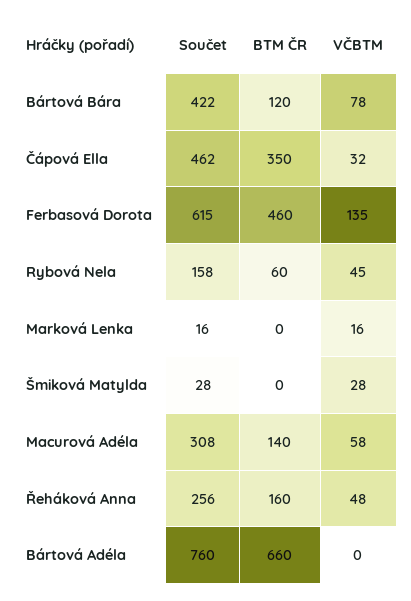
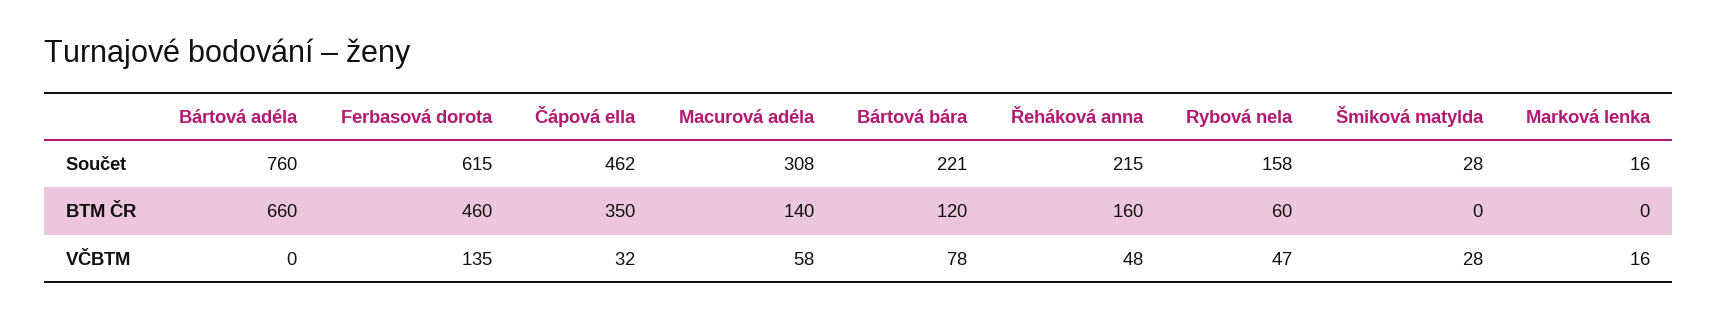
Součet, Bártová Bára: 422 -> 221
VČBTM, Rybová Nela: 45 -> 47
Součet, Řeháková Anna: 256 -> 215

